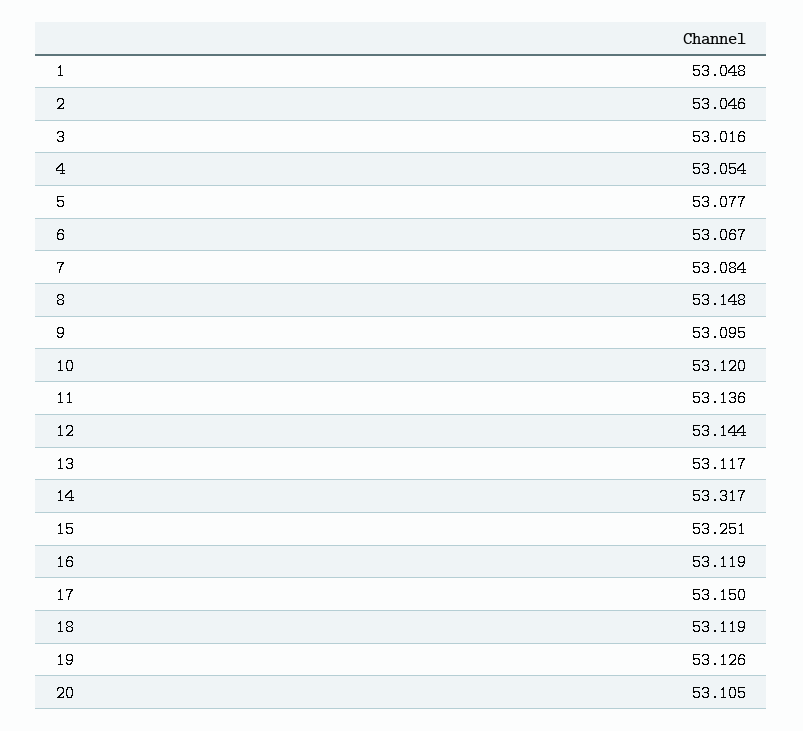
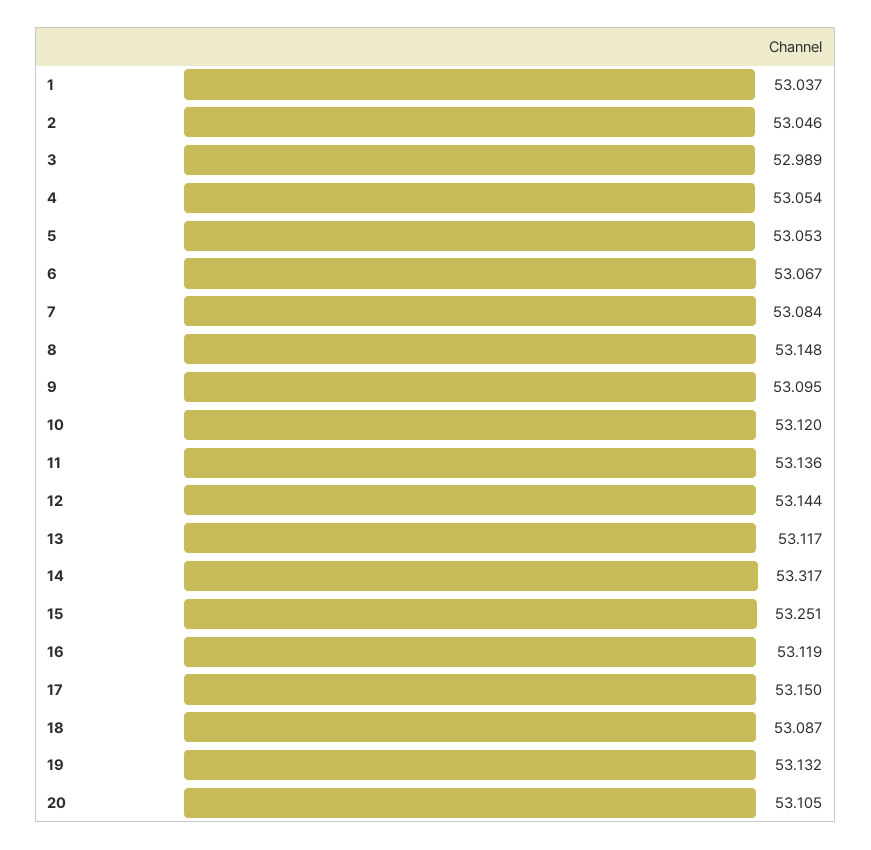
1: 53.048 -> 53.037
3: 53.016 -> 52.989
5: 53.077 -> 53.053
18: 53.119 -> 53.087
19: 53.126 -> 53.132

